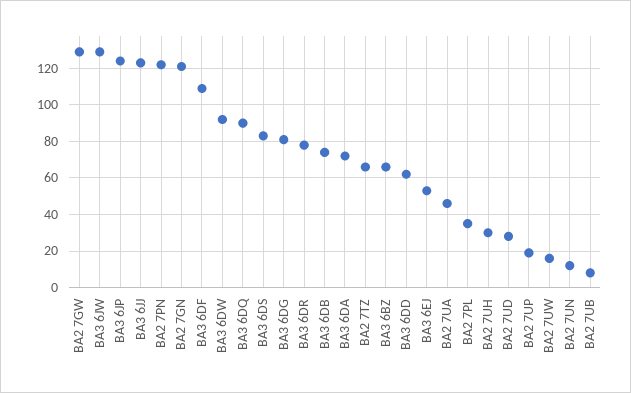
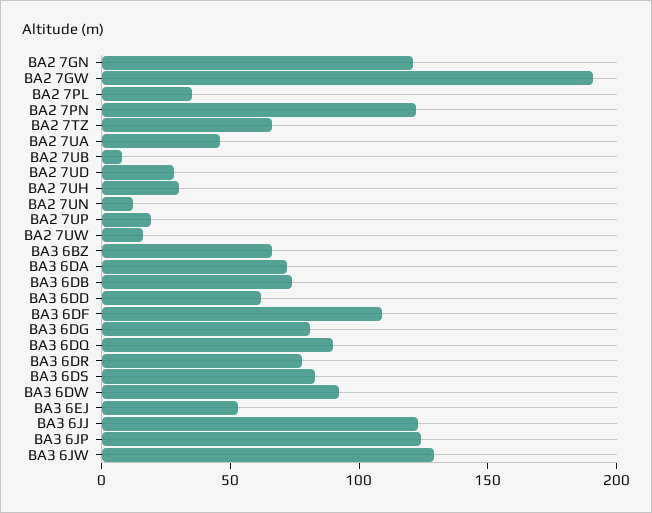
BA2 7GW: 130 -> 190

